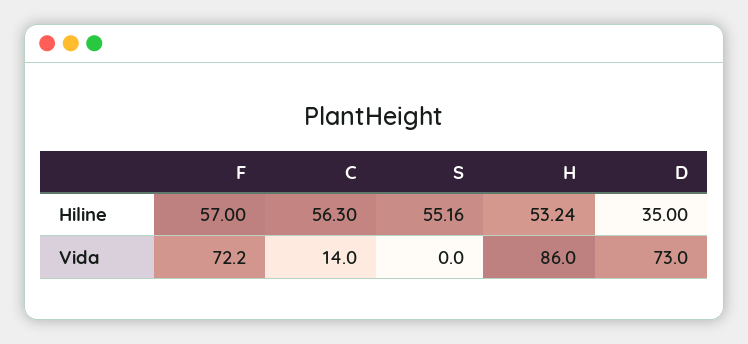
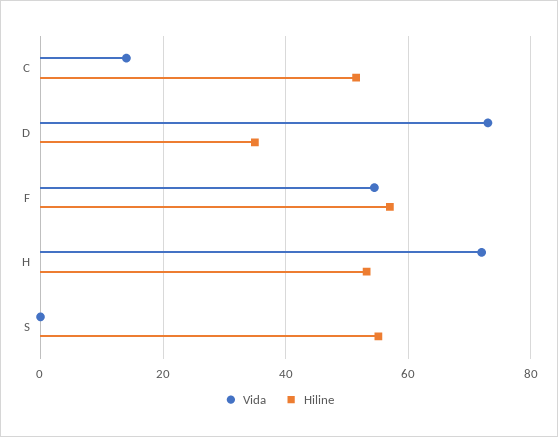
Hiline, C: 56.3 -> 52
Vida, F: 72.2 -> 54
Vida, H: 86 -> 72

